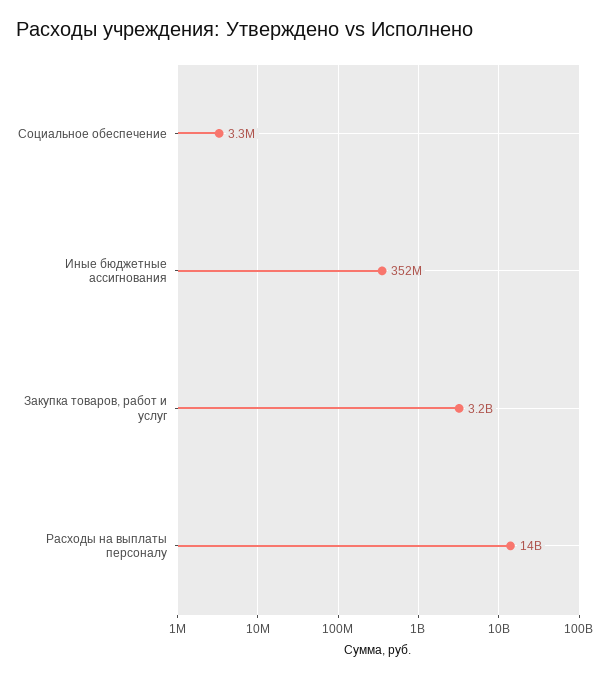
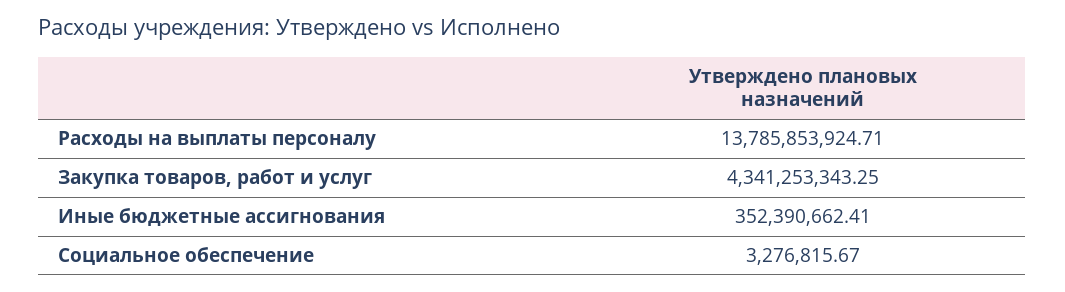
Закупка товаров, работ и услуг: 3200000000 -> 4341253343.25

